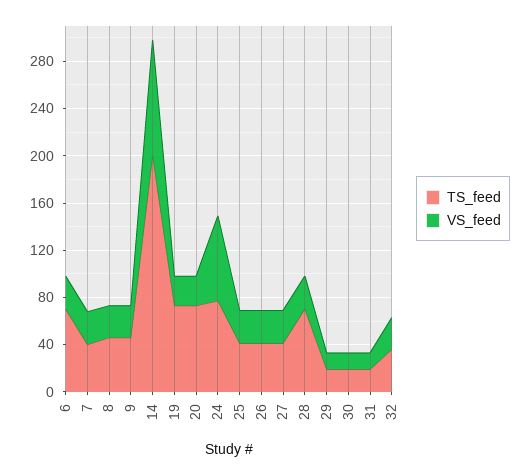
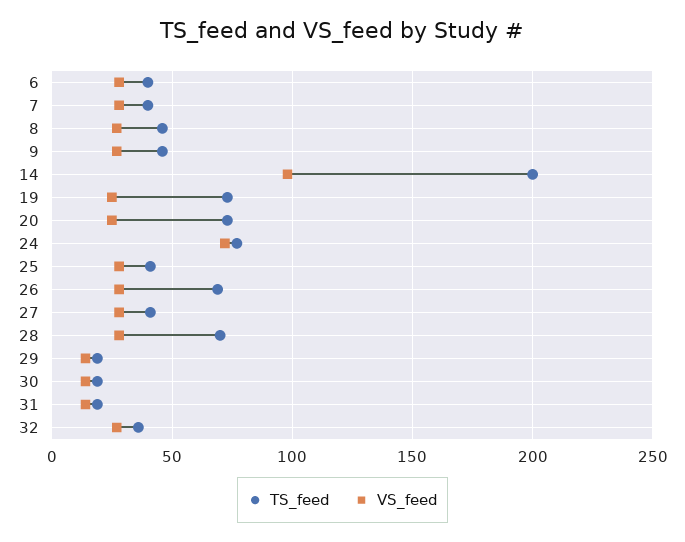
TS_feed, 6: 70 -> 40
TS_feed, 26: 40 -> 70

